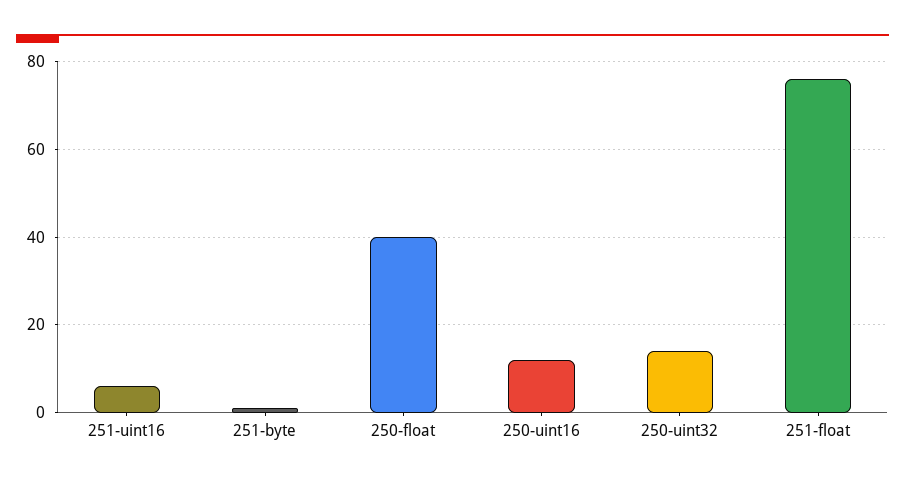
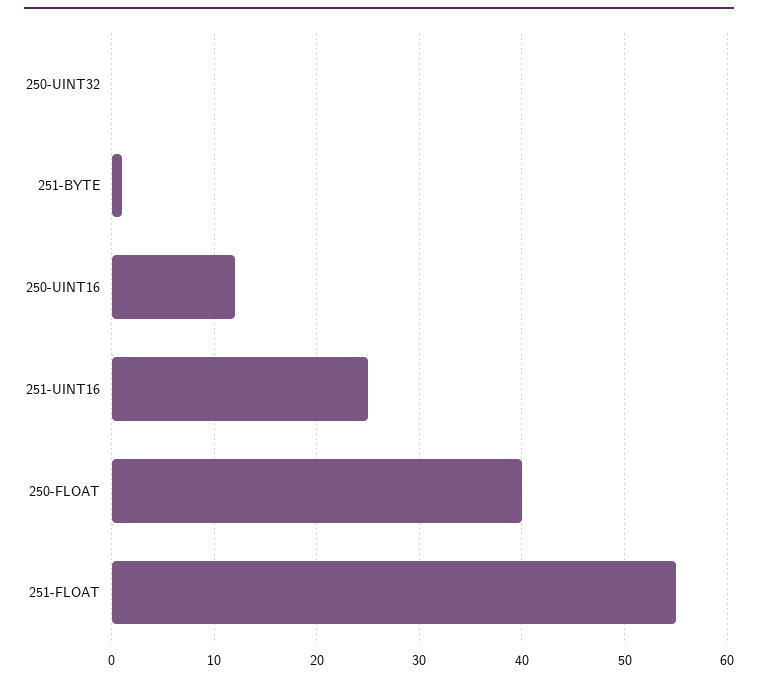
251-uint16: 5 -> 25
250-uint32: 15 -> 0
251-float: 75 -> 55

